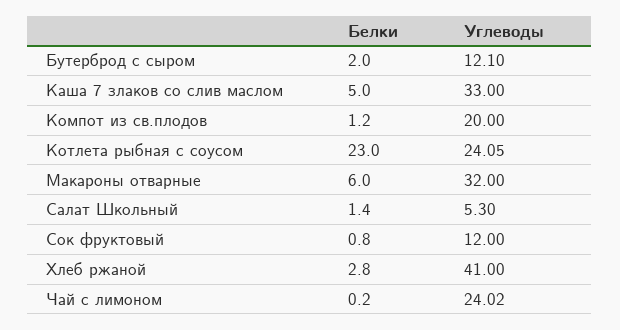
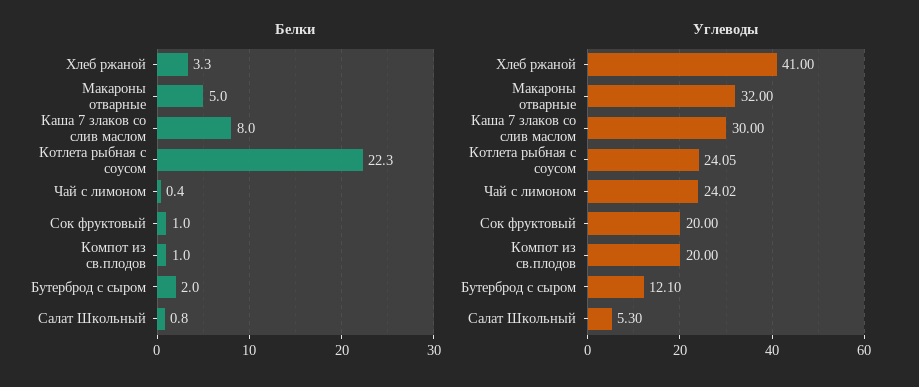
Белки, Каша 7 злаков со слив маслом: 5 -> 8
Углеводы, Каша 7 злаков со слив маслом: 33 -> 30
Белки, Компот из св.плодов: 1.2 -> 1
Белки, Котлета рыбная с соусом: 23 -> 22.3
Белки, Макароны отварные: 6 -> 5
Белки, Салат Школьный: 1.4 -> 0.8
Белки, Сок фруктовый: 0.8 -> 1
Углеводы, Сок фруктовый: 12 -> 20
Белки, Хлеб ржаной: 2.8 -> 3.3
Белки, Чай с лимоном: 0.2 -> 0.4

